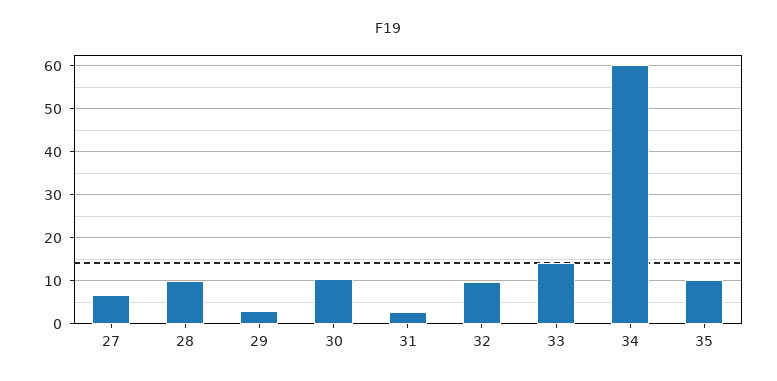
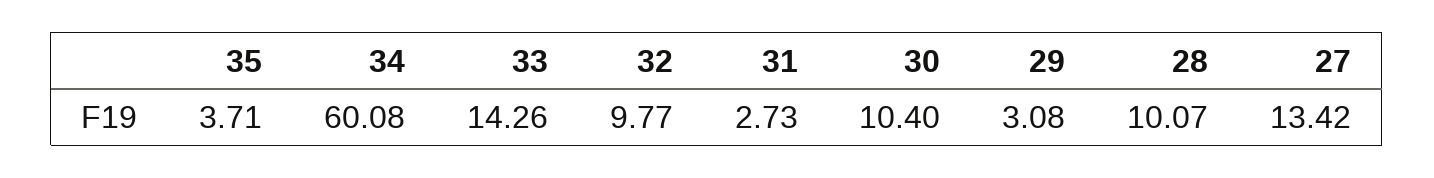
27: 6 -> 13.42
35: 10 -> 3.71

